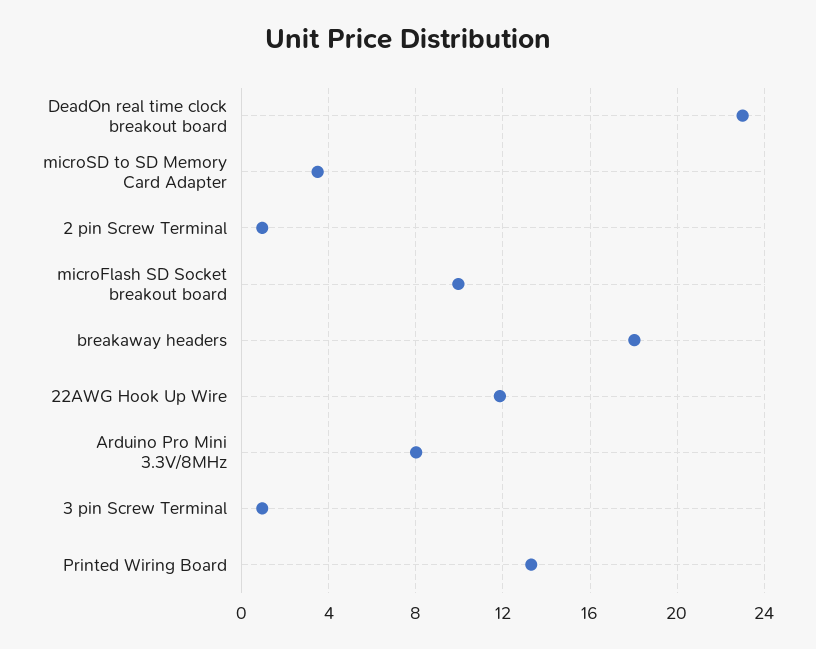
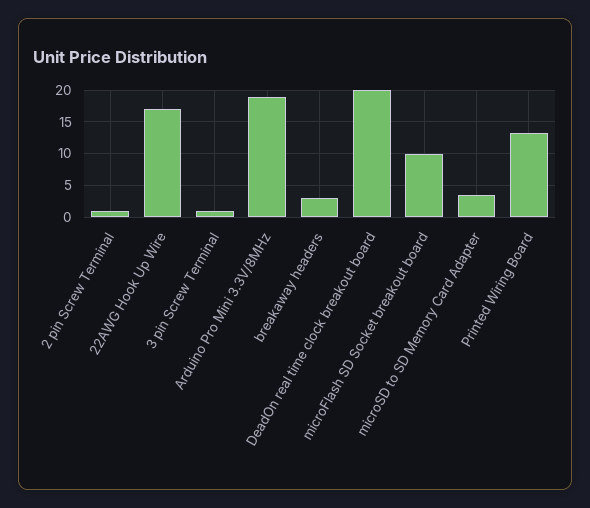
DeadOn real time clock breakout board: 23 -> 20
breakaway headers: 18 -> 3
22AWG Hook Up Wire: 12 -> 17
Arduino Pro Mini 3.3V/8MHz: 8 -> 19

